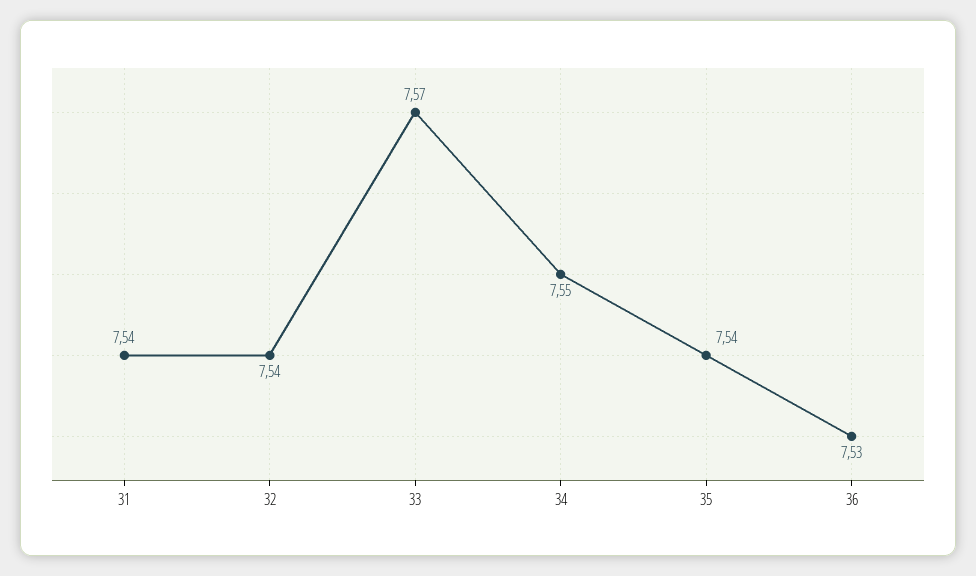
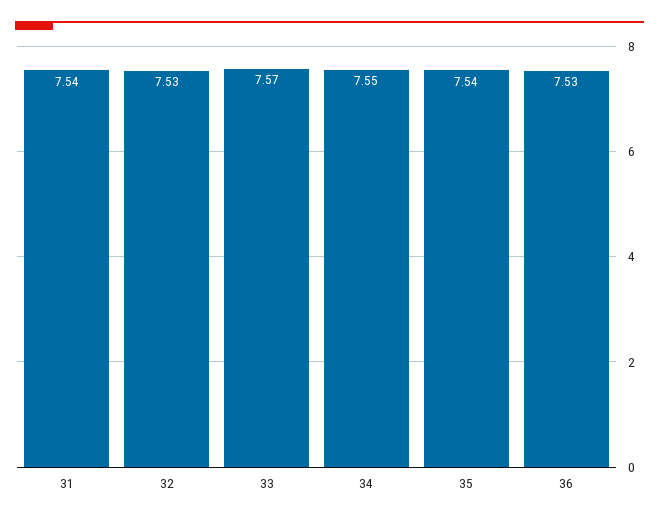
32: 7.54 -> 7.53

